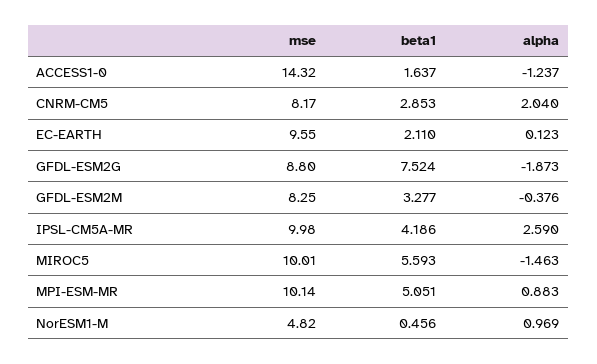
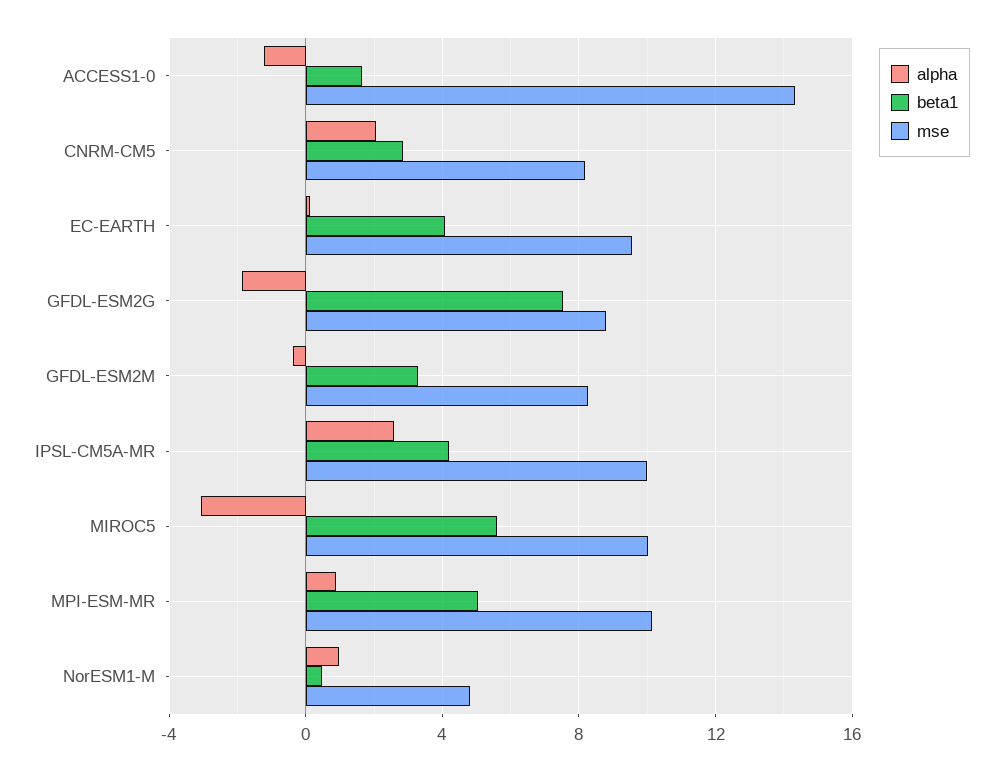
beta1, EC-EARTH: 2.11 -> 4
alpha, MIROC5: -1.463 -> -3

